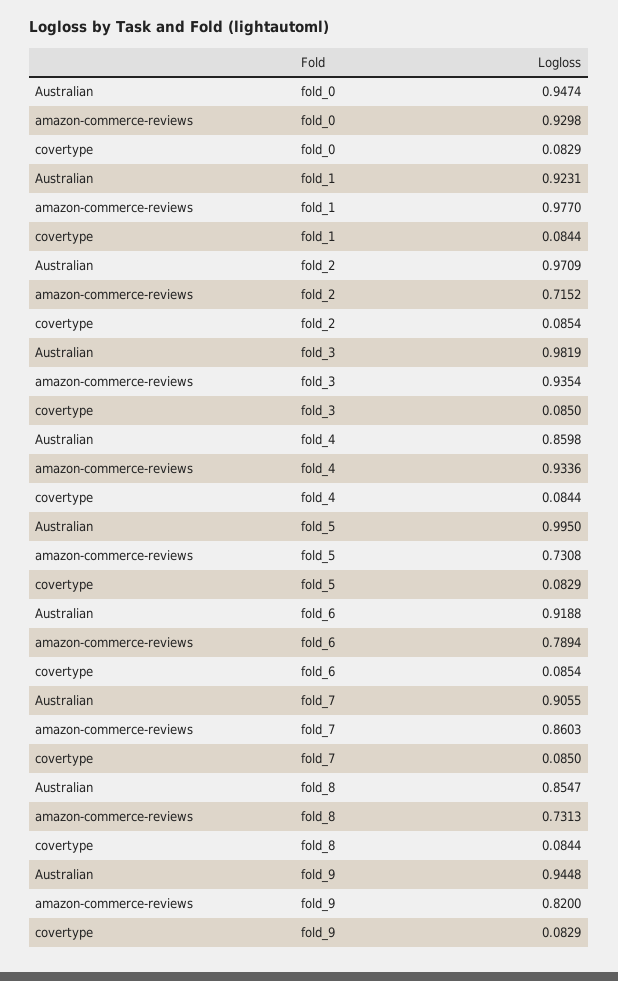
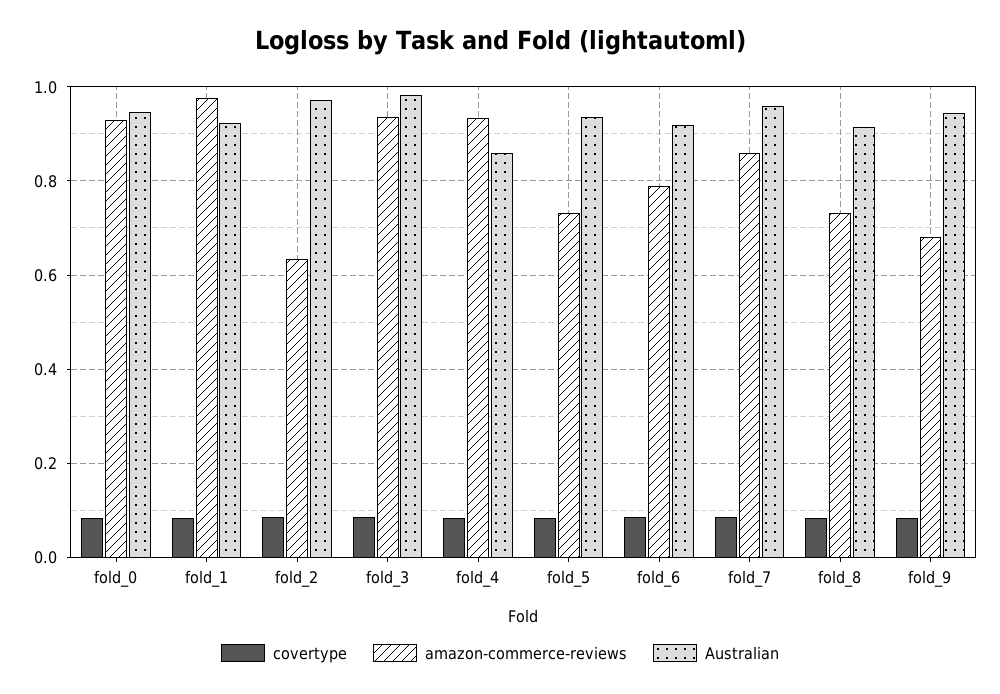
amazon-commerce-reviews, fold_2: 0.7152 -> 0.64
Australian, fold_5: 0.995 -> 0.94
Australian, fold_7: 0.9055 -> 0.96
Australian, fold_8: 0.8547 -> 0.92
amazon-commerce-reviews, fold_9: 0.82 -> 0.68

